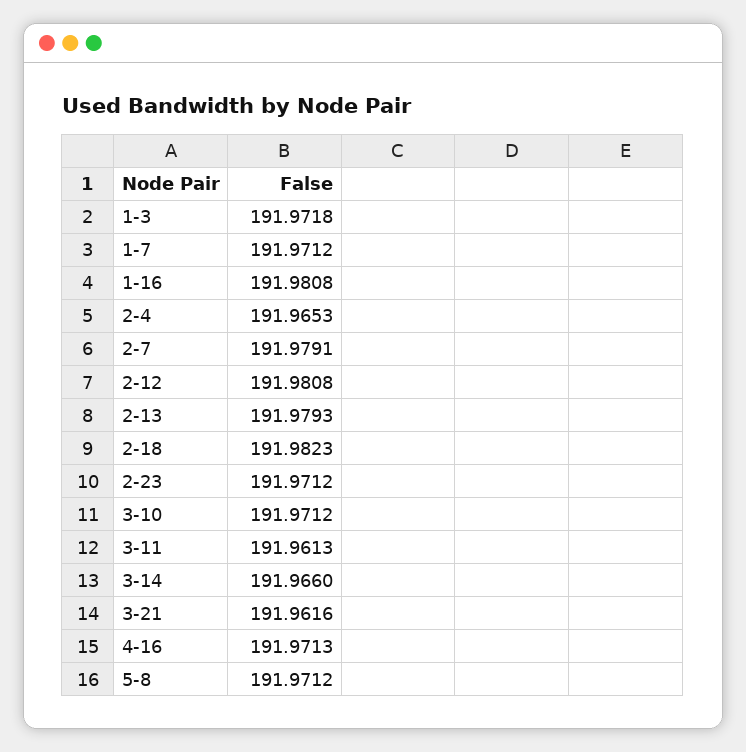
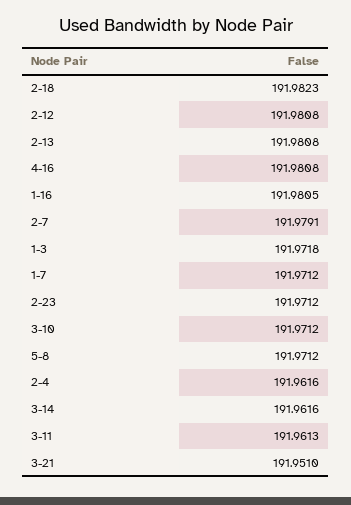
1-16: 191.9808 -> 191.9805
2-4: 191.9653 -> 191.9616
2-13: 191.9793 -> 191.9808
3-14: 191.966 -> 191.9616
3-21: 191.9616 -> 191.951
4-16: 191.9713 -> 191.9808

